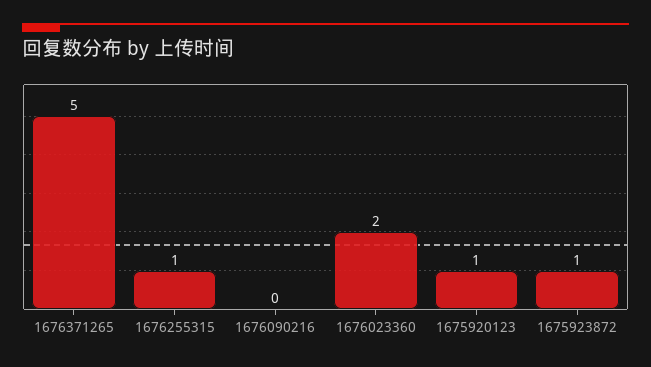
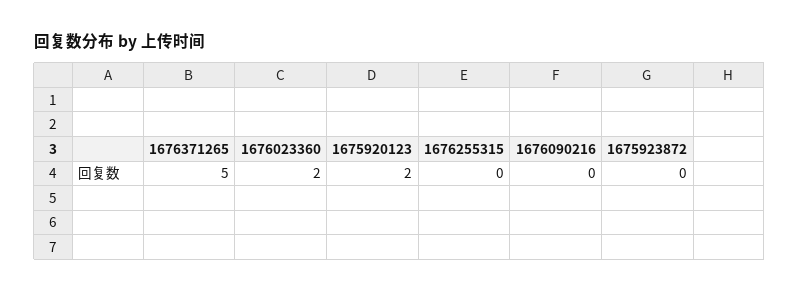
1676255315: 1 -> 0
1675920123: 1 -> 2
1675923872: 1 -> 0

